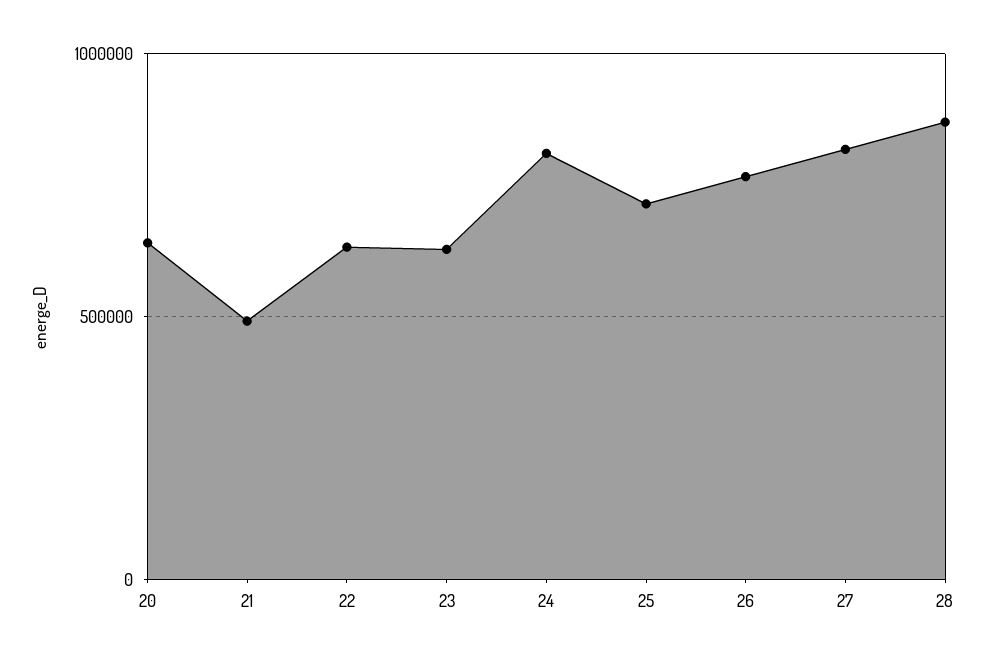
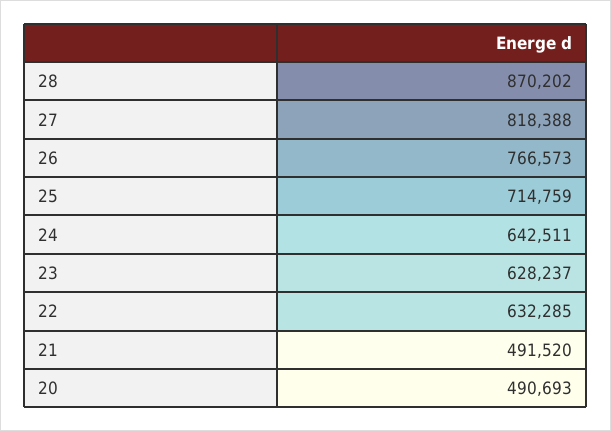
20: 650000 -> 490693
24: 800000 -> 642511

